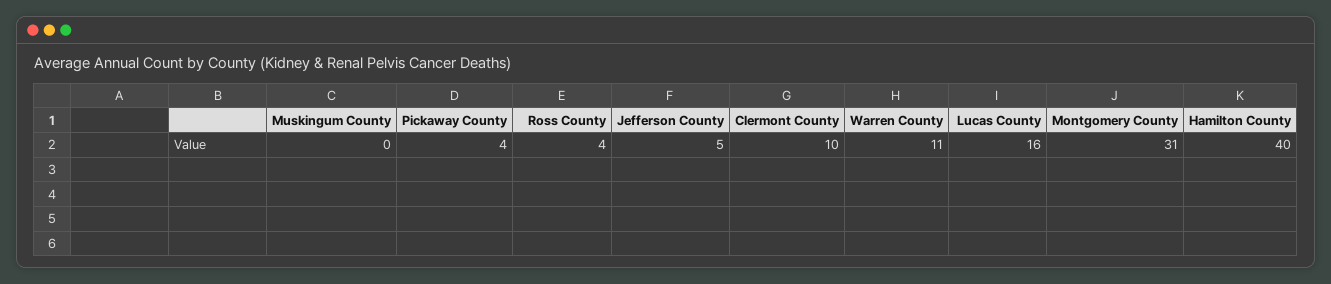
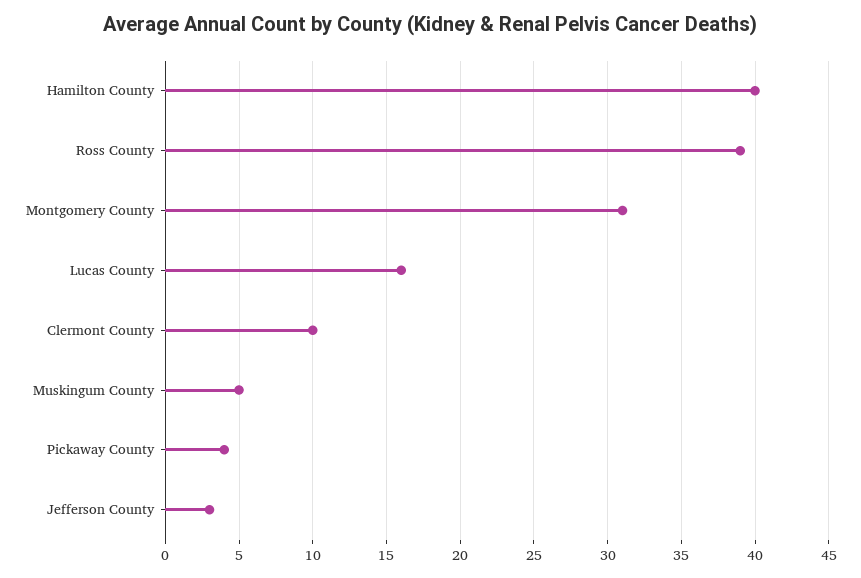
Muskingum County: 0 -> 5
Ross County: 4 -> 39
Jefferson County: 5 -> 3
Warren County: 11 -> none

